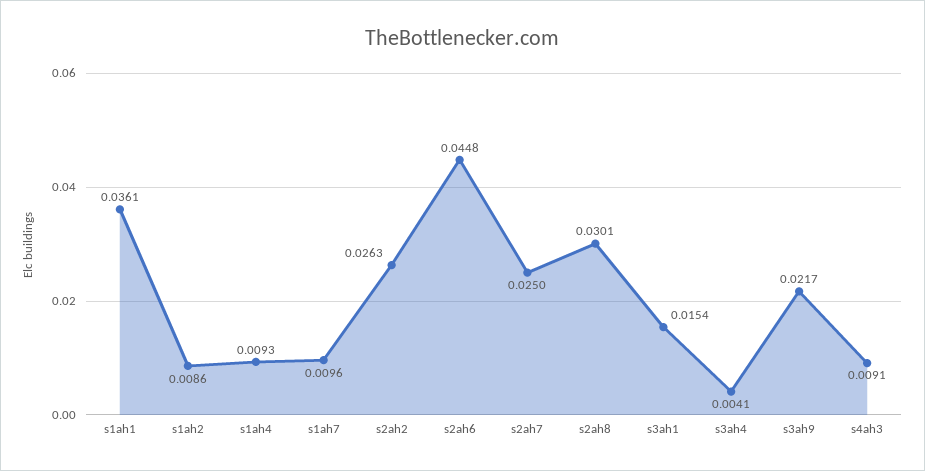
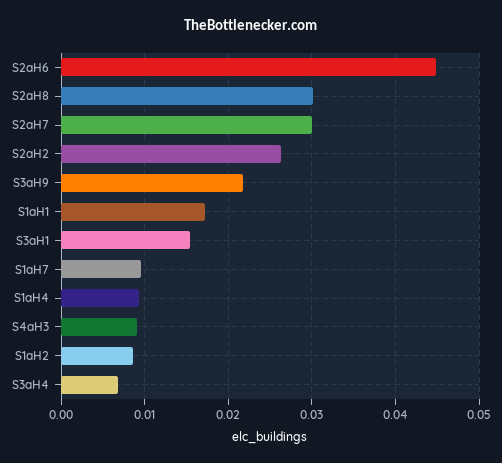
s1ah1: 0.0361 -> 0.017
s2ah7: 0.025 -> 0.03
s3ah4: 0.0041 -> 0.007

